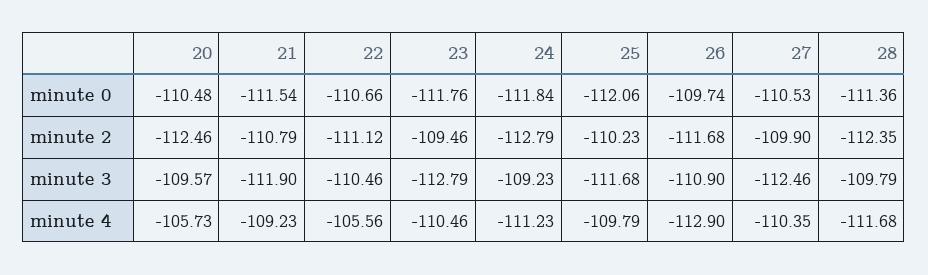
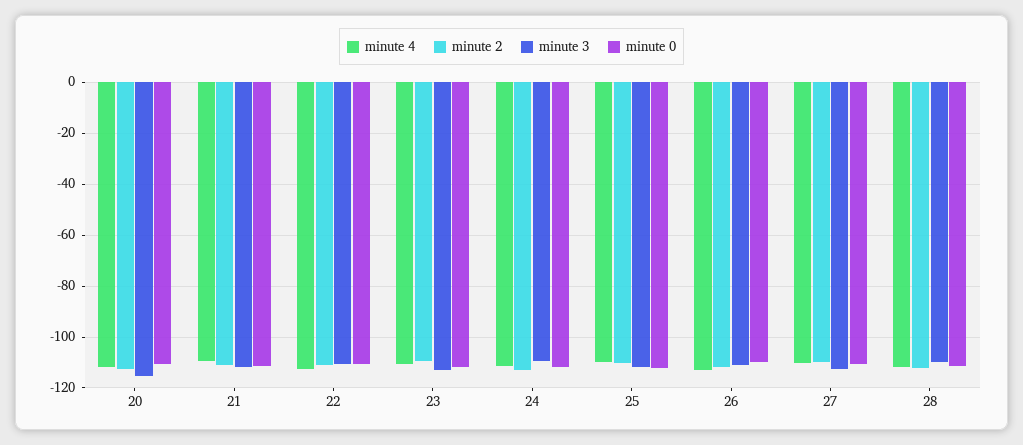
minute 3, 20: -109.57 -> -115
minute 4, 20: -105.73 -> -112.5
minute 4, 22: -105.56 -> -112.5

